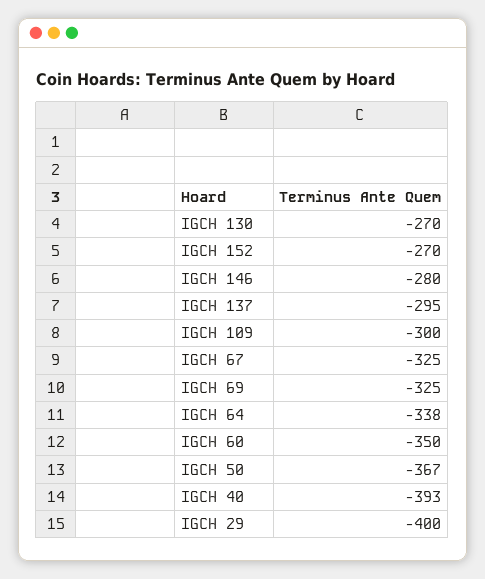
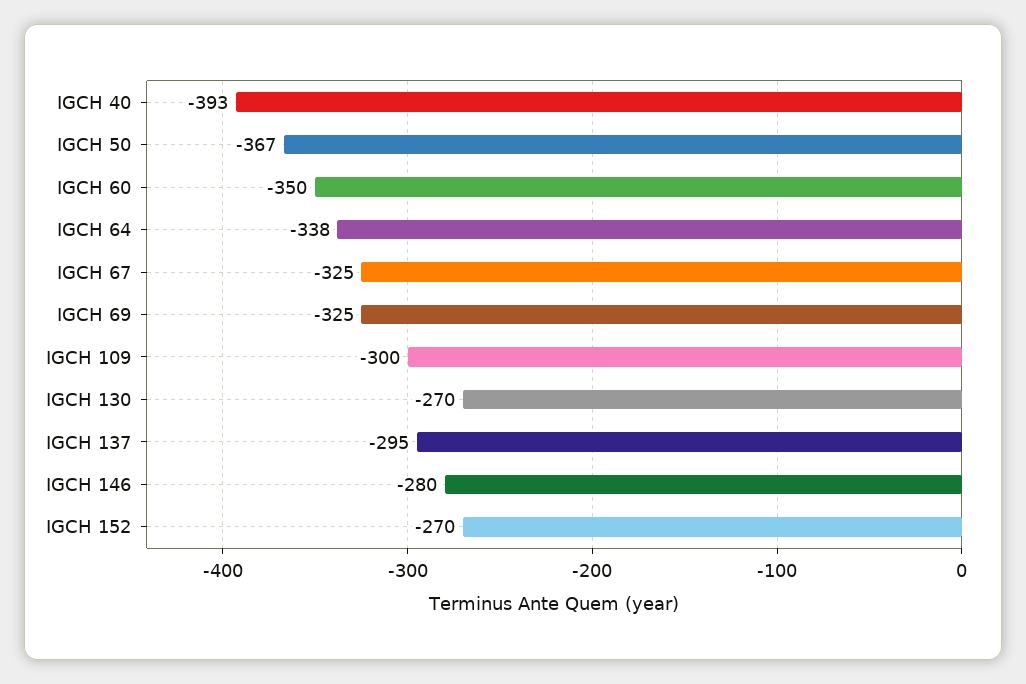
IGCH 29: -400 -> none

